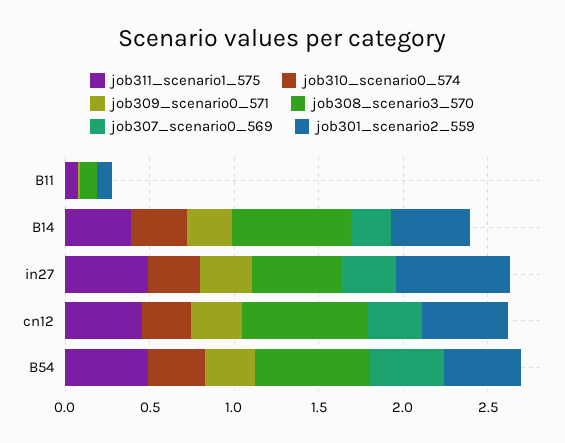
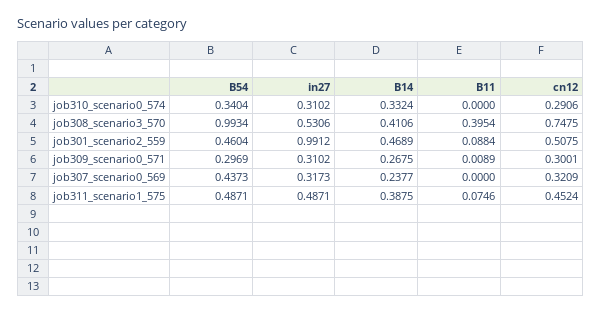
job308_scenario3_570, B11: 0.1 -> 0.3954
job308_scenario3_570, B14: 0.7 -> 0.4106
job301_scenario2_559, in27: 0.7 -> 0.9912
job308_scenario3_570, B54: 0.7 -> 0.9934

